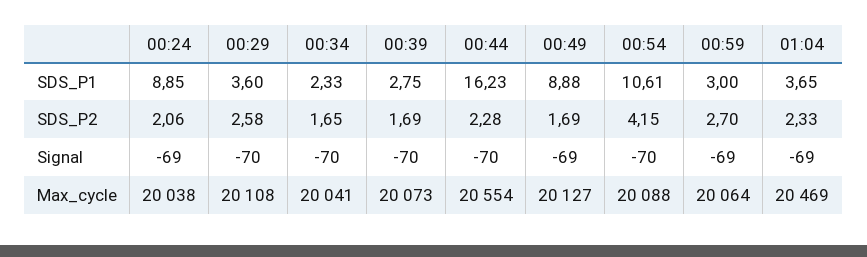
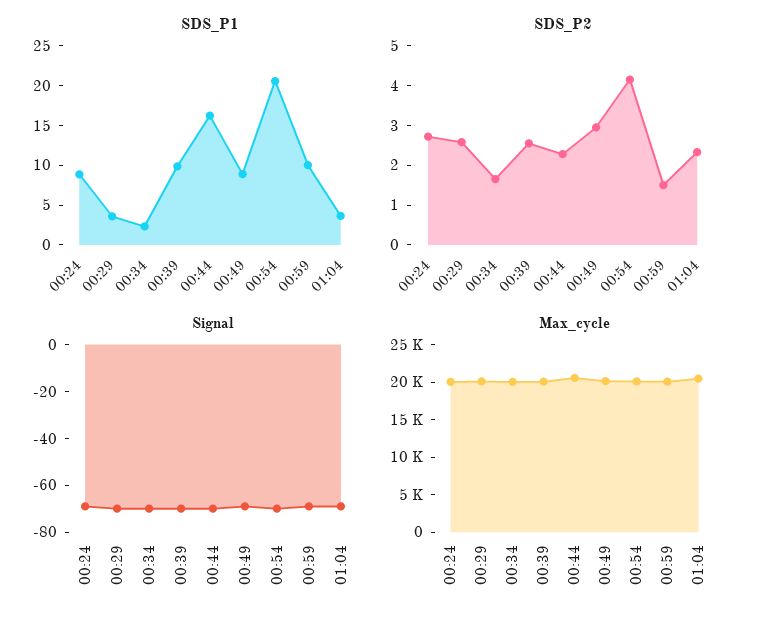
SDS_P1, 00:39: 2.75 -> 10
SDS_P1, 00:54: 10.61 -> 20
SDS_P1, 00:59: 3 -> 10
SDS_P2, 00:24: 2.06 -> 2.75
SDS_P2, 00:39: 1.69 -> 2.5
SDS_P2, 00:49: 1.69 -> 3
SDS_P2, 00:59: 2.7 -> 1.5

